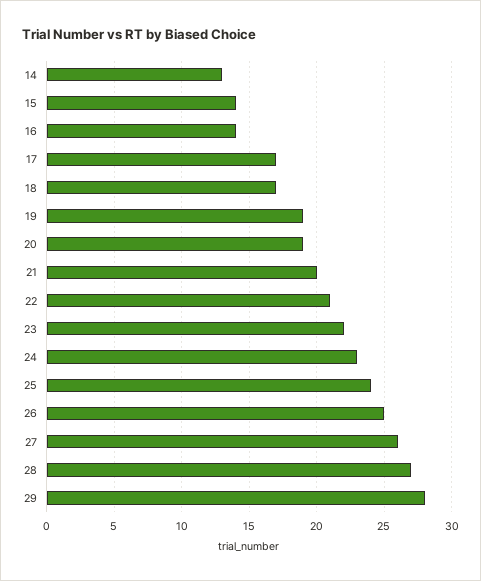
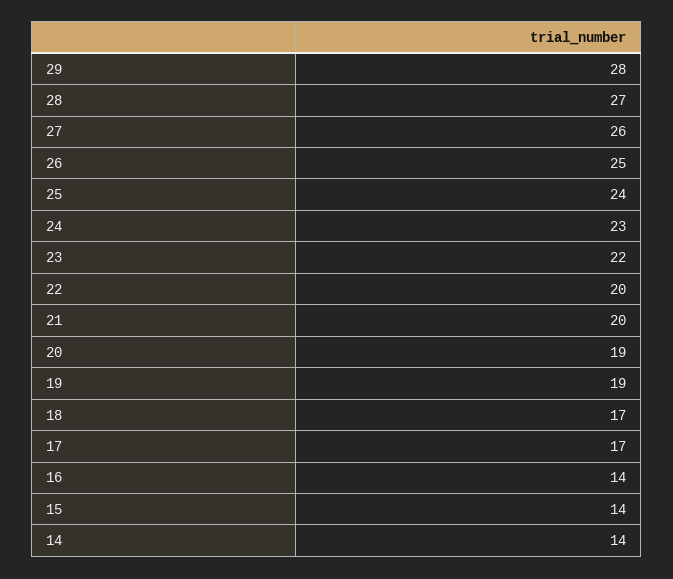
14: 13 -> 14
22: 21 -> 20

